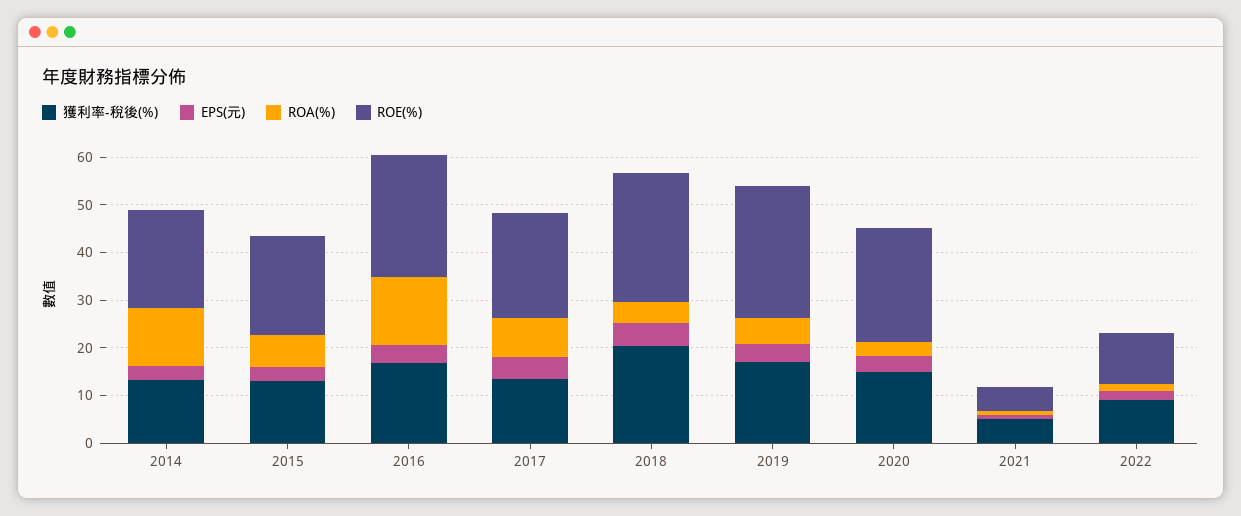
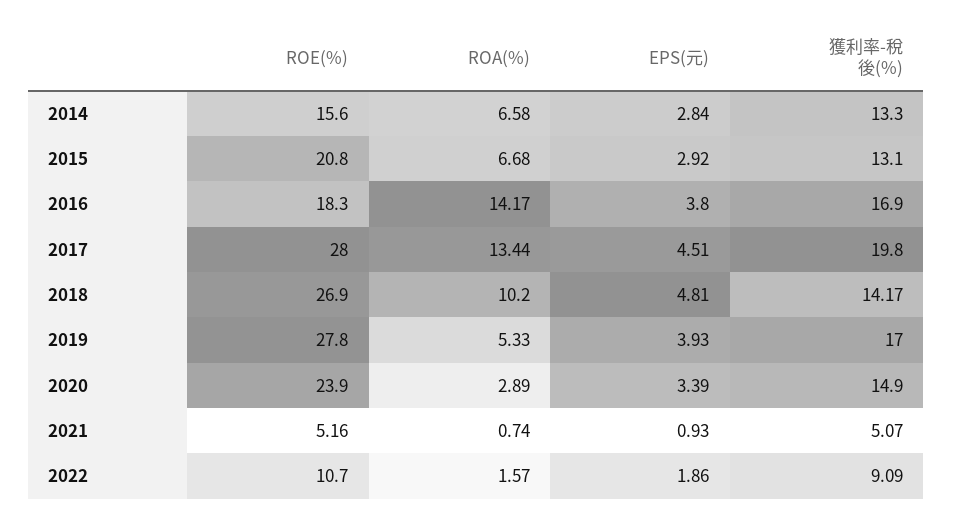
ROA(%), 2014: 12 -> 6.58
ROE(%), 2014: 20 -> 15.6
ROE(%), 2016: 26 -> 18.3
獲利率-稅後(%), 2017: 14 -> 19.8
ROA(%), 2017: 8 -> 13.44
ROE(%), 2017: 22 -> 28
獲利率-稅後(%), 2018: 20 -> 14.17
ROA(%), 2018: 4 -> 10.2

